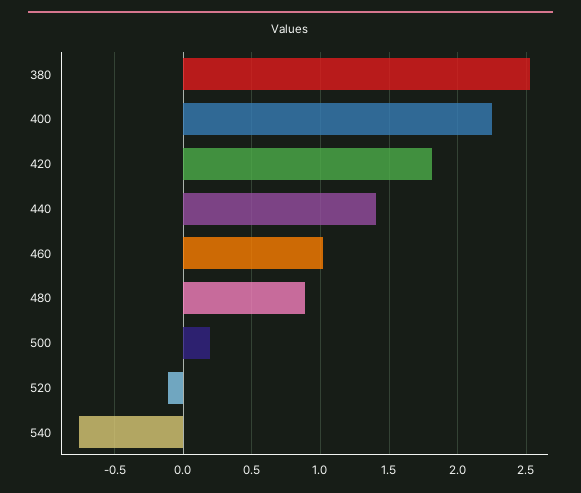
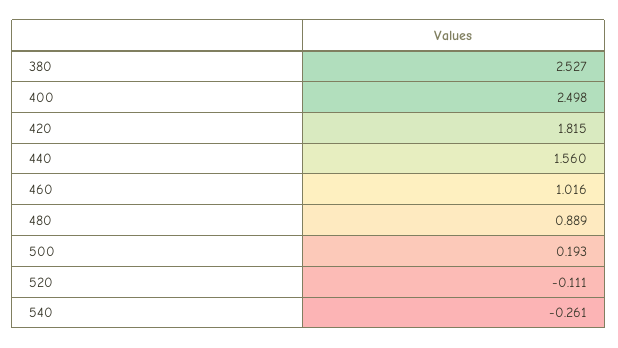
400: 2.25 -> 2.498
440: 1.4 -> 1.56
540: -0.75 -> -0.261

